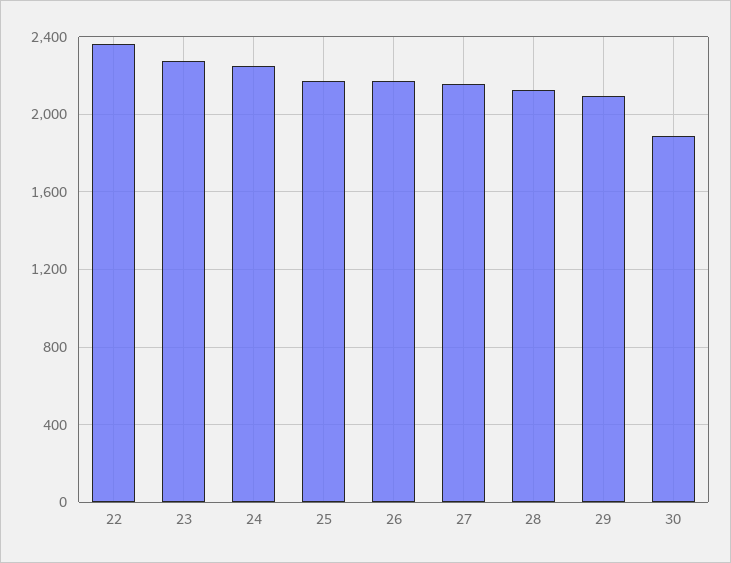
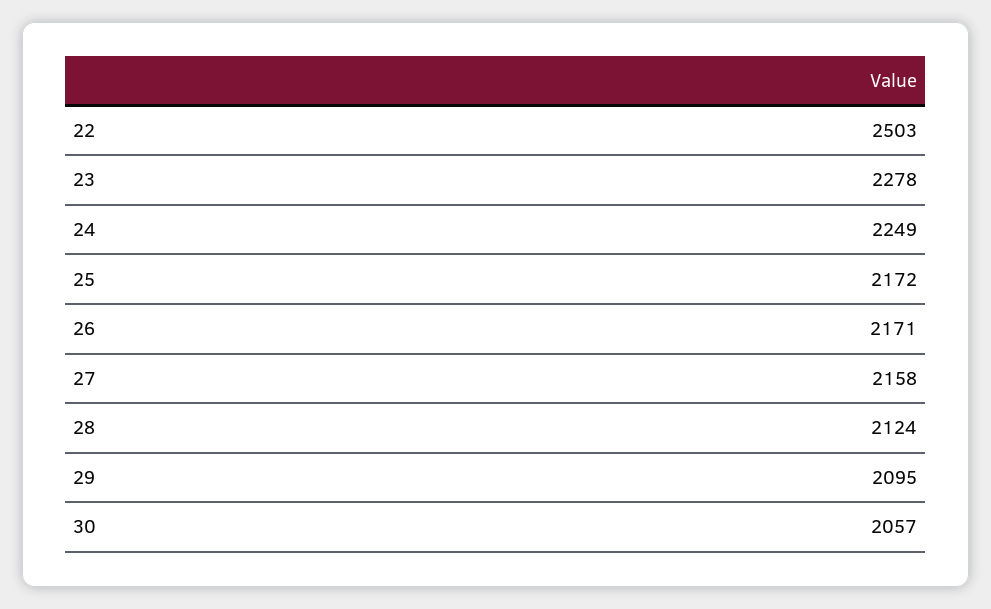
22: 2350 -> 2503
30: 1900 -> 2057

